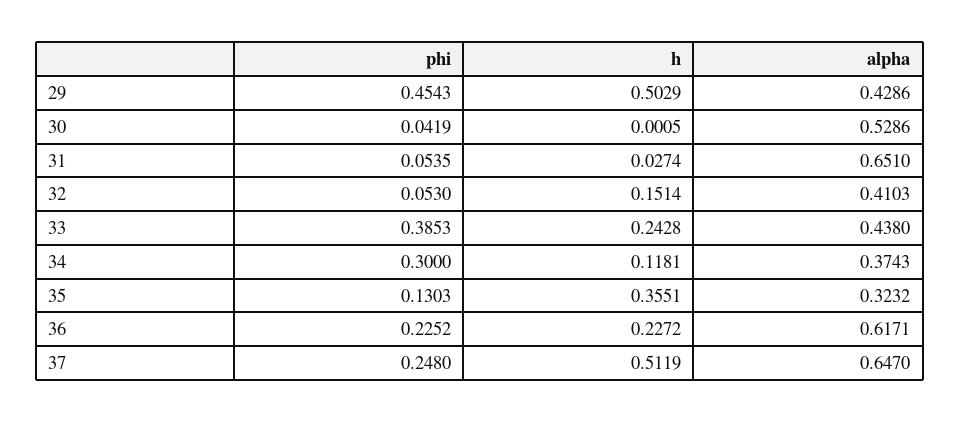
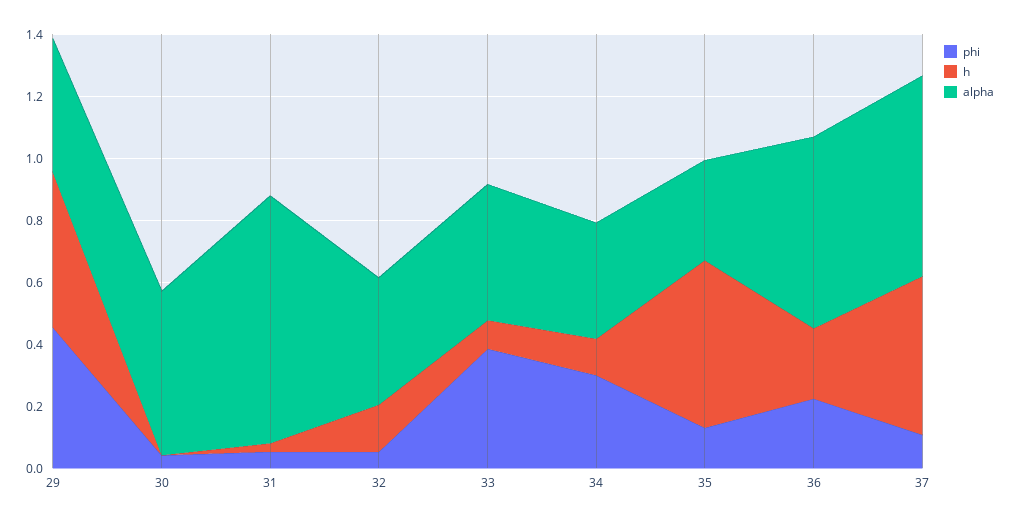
alpha, 31: 0.651 -> 0.8
h, 33: 0.2428 -> 0.1
h, 35: 0.3551 -> 0.55
phi, 37: 0.248 -> 0.1

